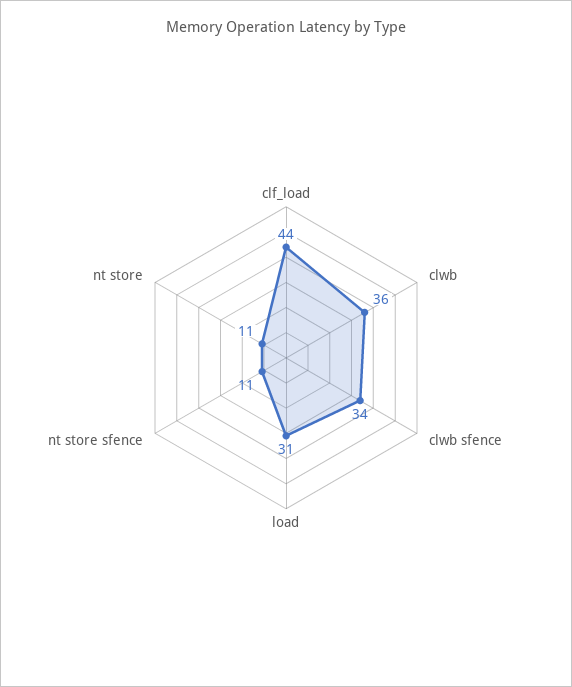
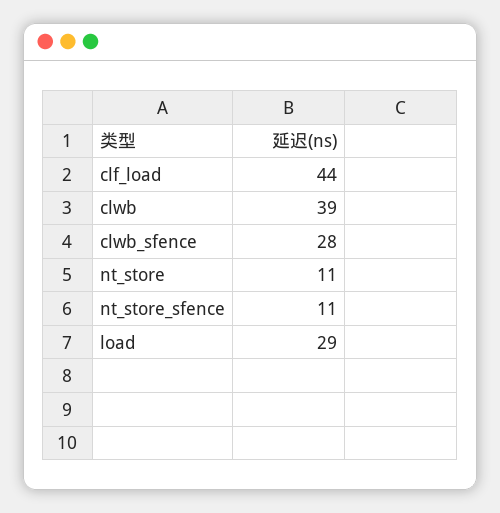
clwb: 36 -> 39
clwb sfence: 34 -> 28
load: 31 -> 29

